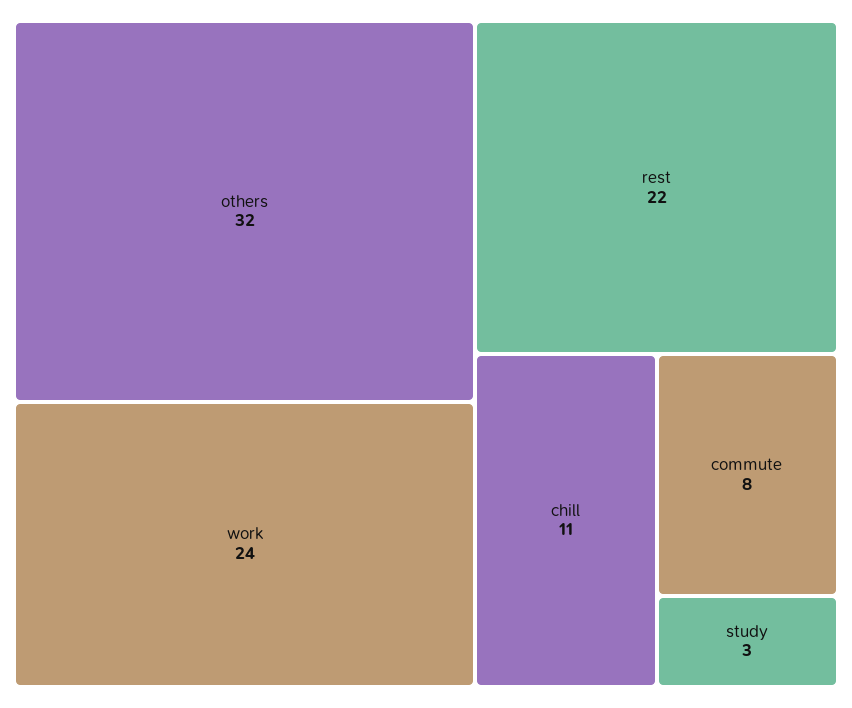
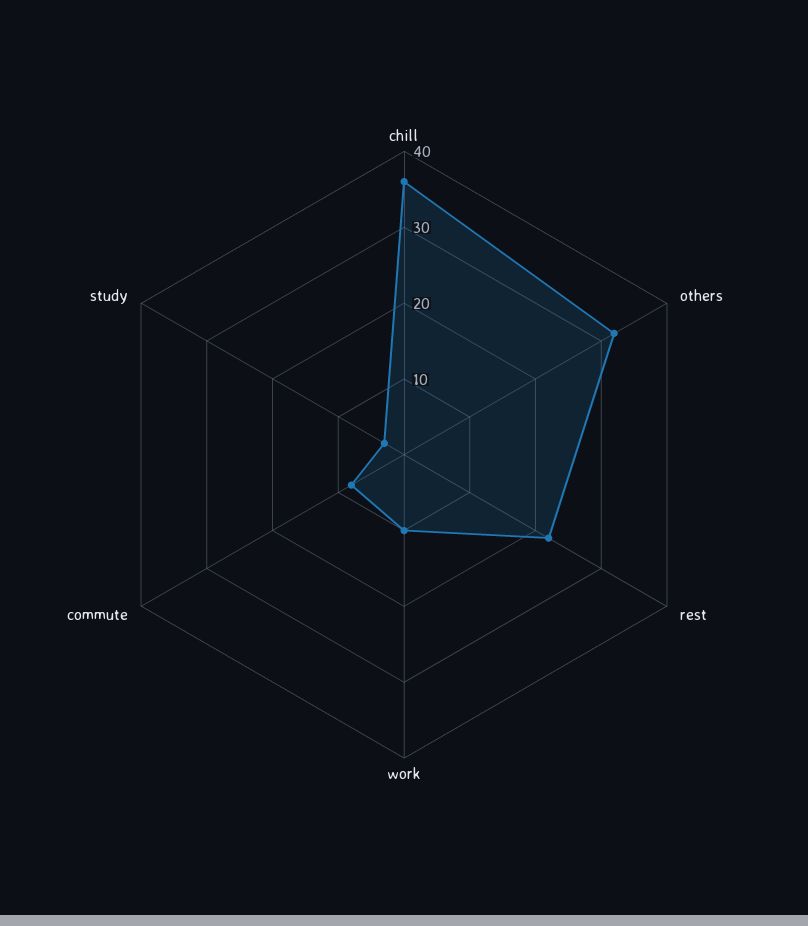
work: 24 -> 10
chill: 11 -> 35

